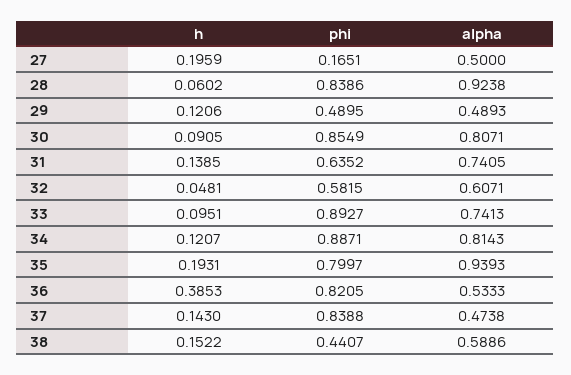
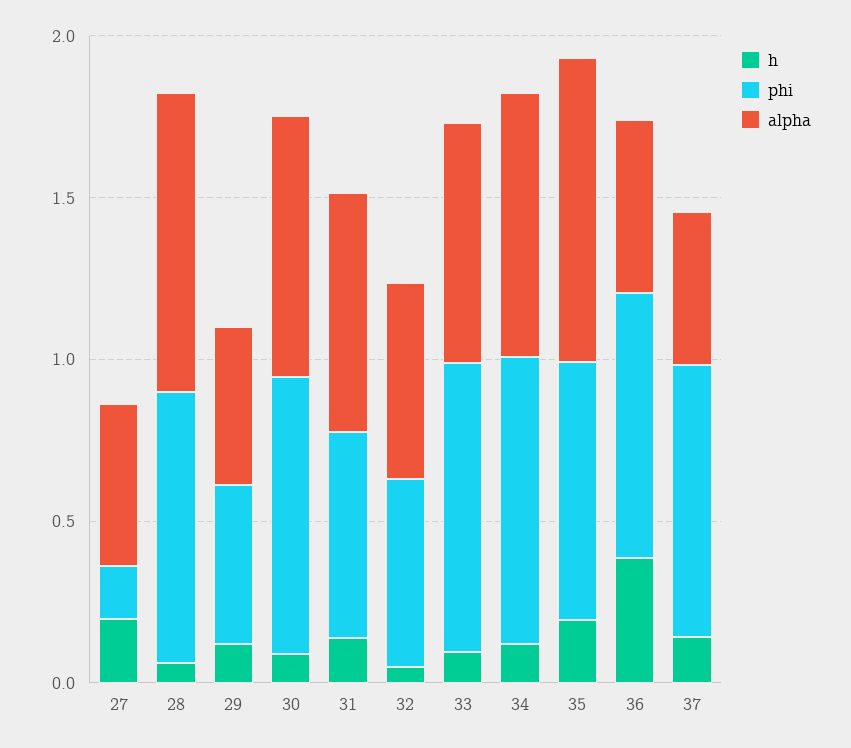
h, 38: 0.1522 -> none
phi, 38: 0.4407 -> none
alpha, 38: 0.5886 -> none

